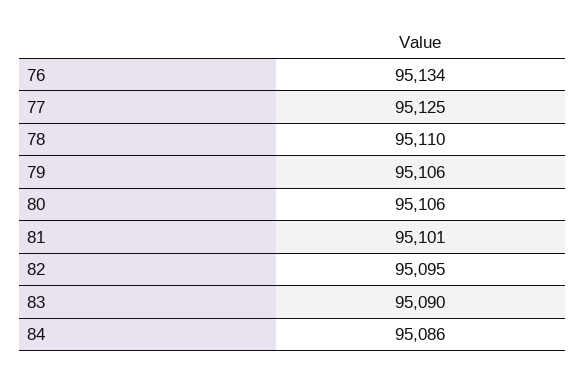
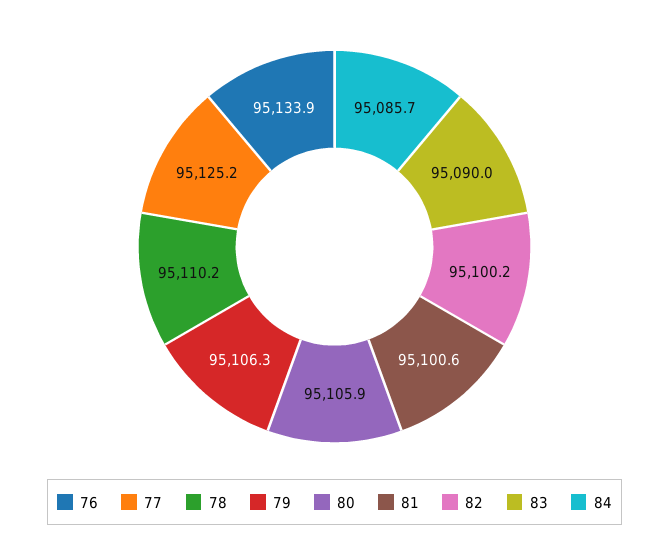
82: 95095 -> 95100.2

